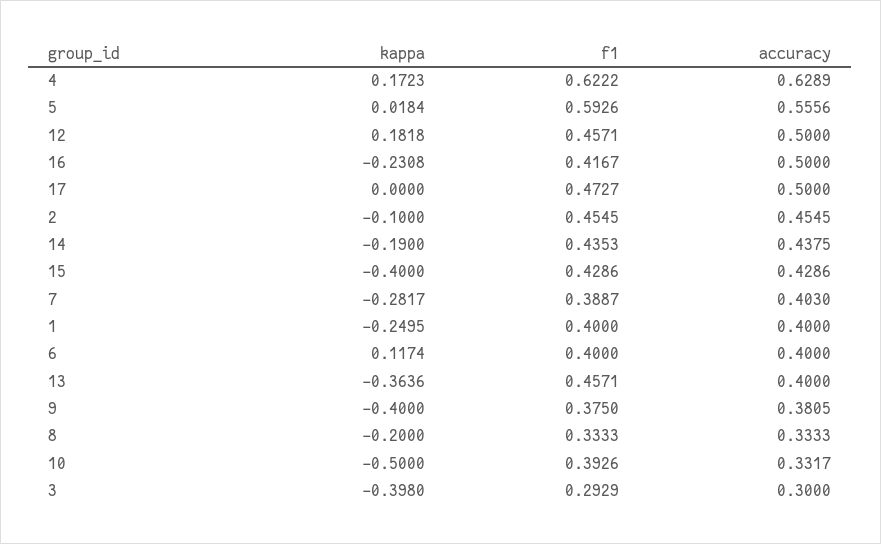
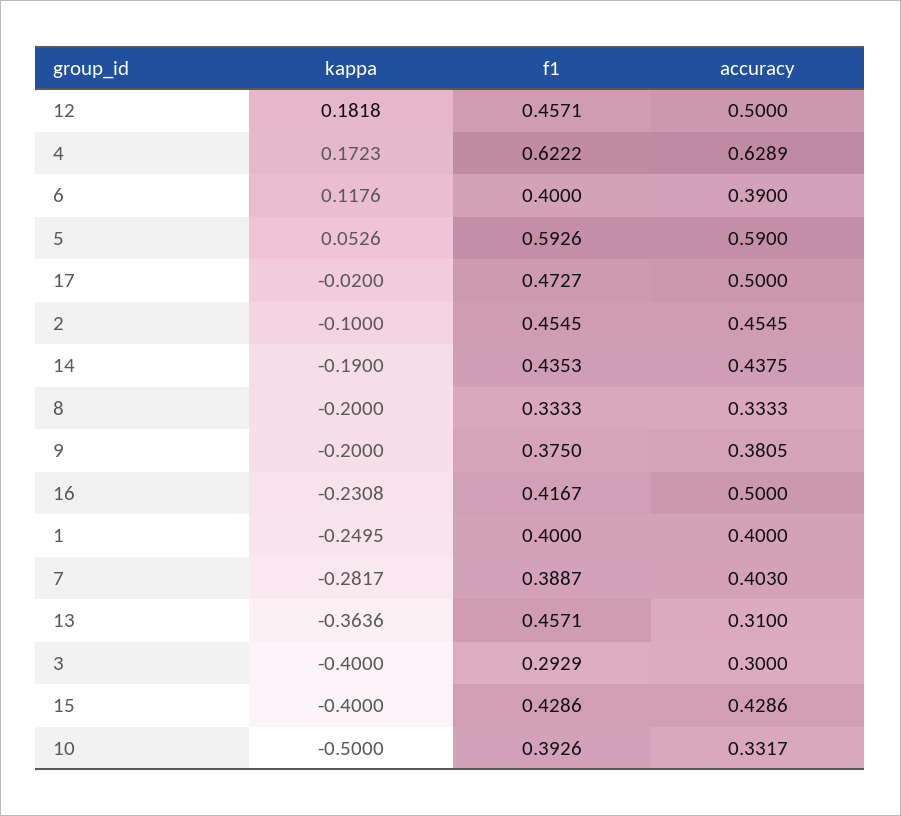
kappa, 5: 0.0184 -> 0.0526
accuracy, 5: 0.5556 -> 0.59
kappa, 17: 0 -> -0.02
kappa, 6: 0.1174 -> 0.1176
accuracy, 6: 0.4 -> 0.39
accuracy, 13: 0.4 -> 0.31
kappa, 9: -0.4 -> -0.2
kappa, 3: -0.398 -> -0.4

